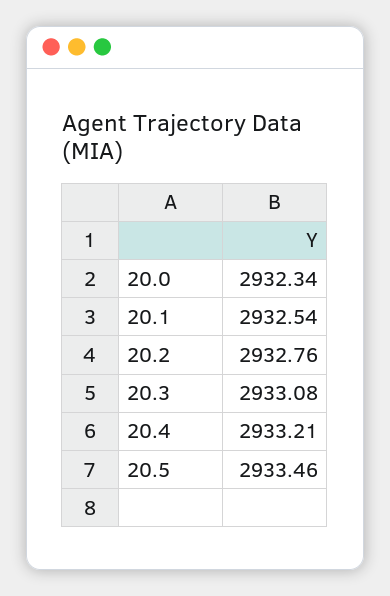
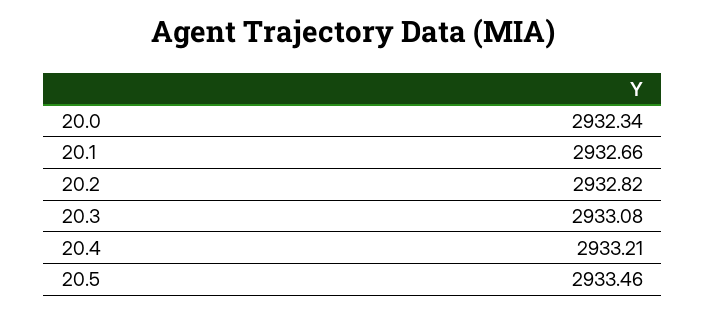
20.1: 2932.54 -> 2932.66
20.2: 2932.76 -> 2932.82

